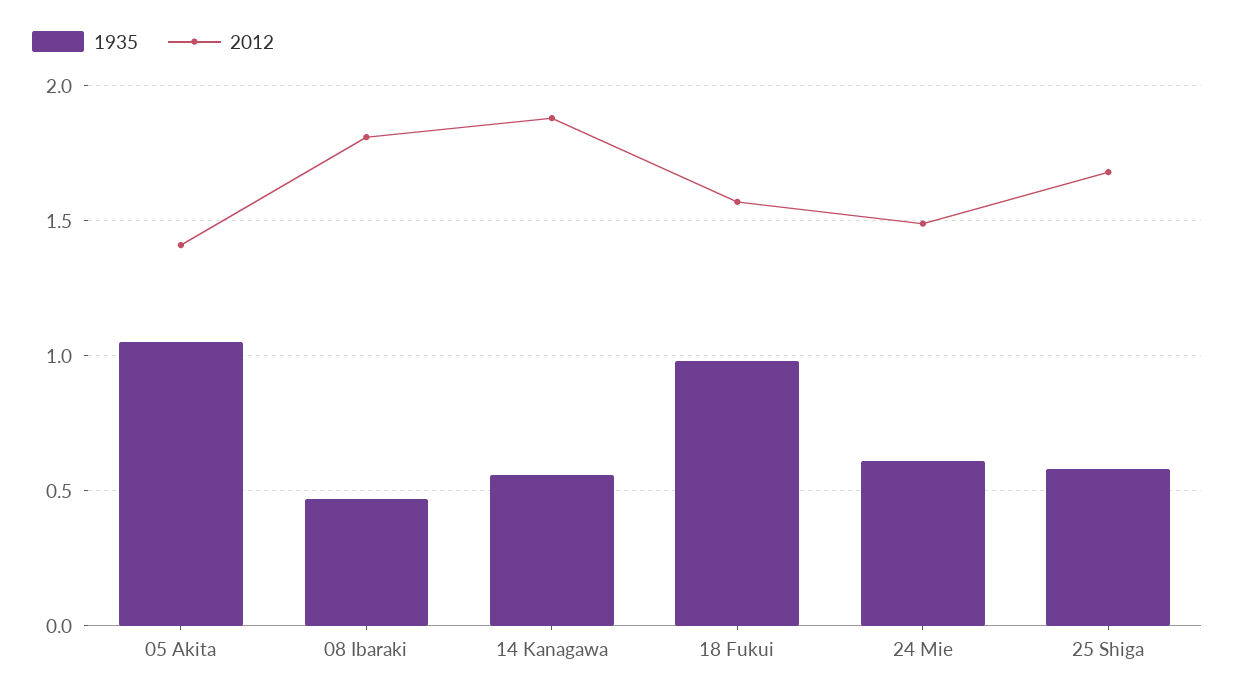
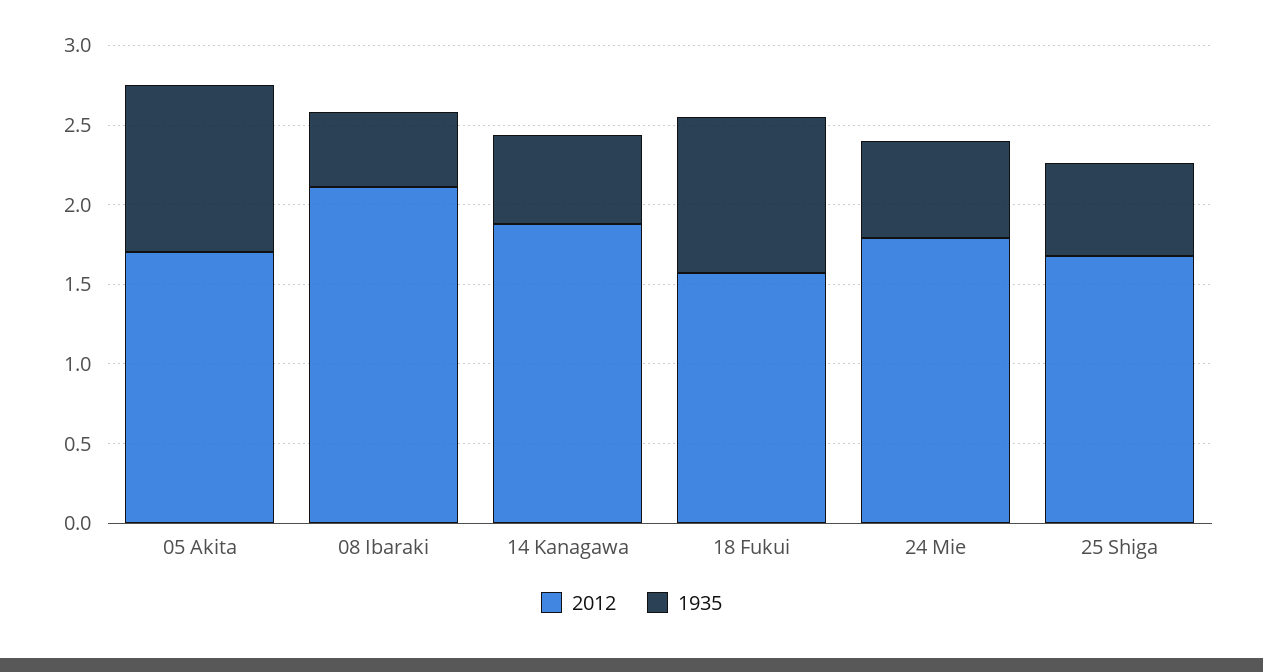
2012, 05 Akita: 1.4 -> 1.7
2012, 08 Ibaraki: 1.8 -> 2.1
2012, 24 Mie: 1.5 -> 1.8

